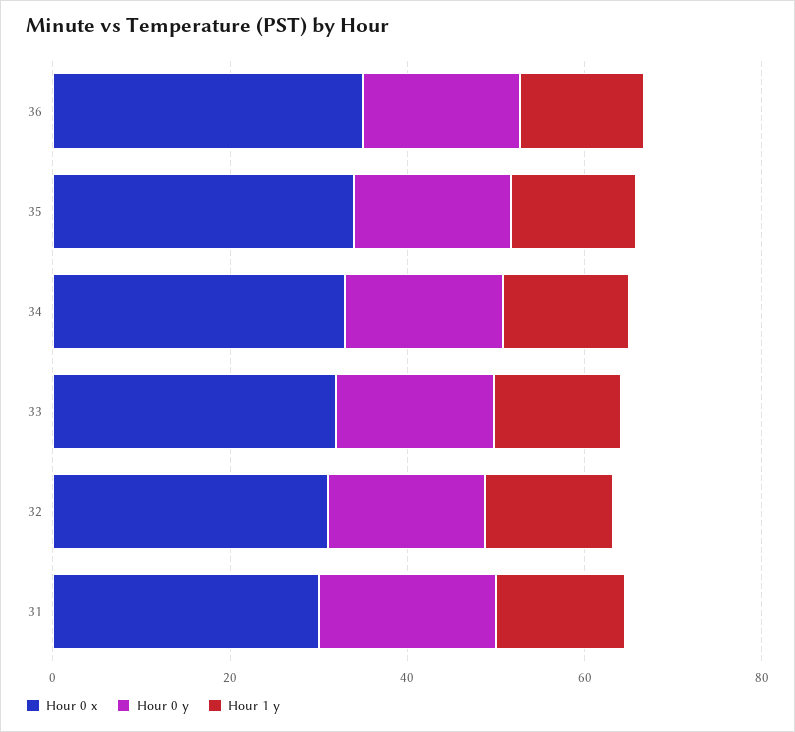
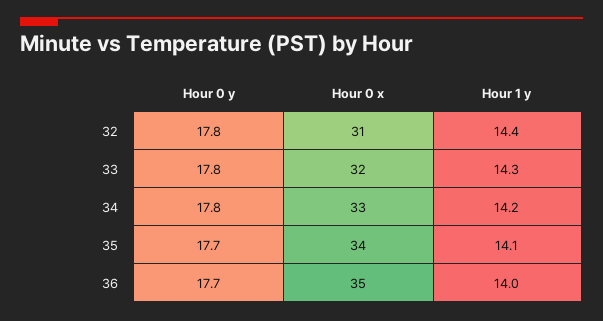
Hour 0 x, 31: 30 -> none
Hour 0 y, 31: 20 -> none
Hour 1 y, 31: 15 -> none

